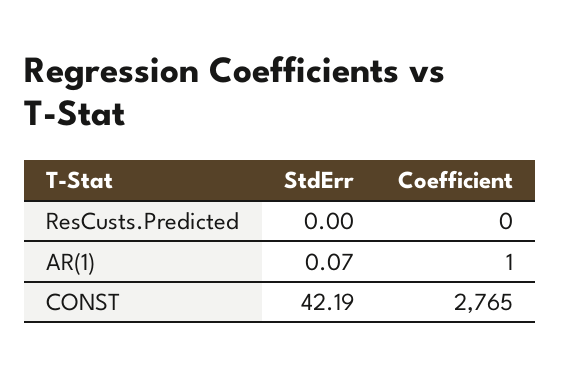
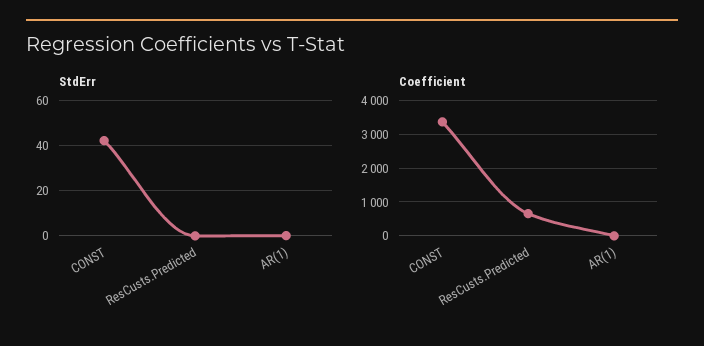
Coefficient, ResCusts.Predicted: 0 -> 600
Coefficient, CONST: 2765 -> 3400

